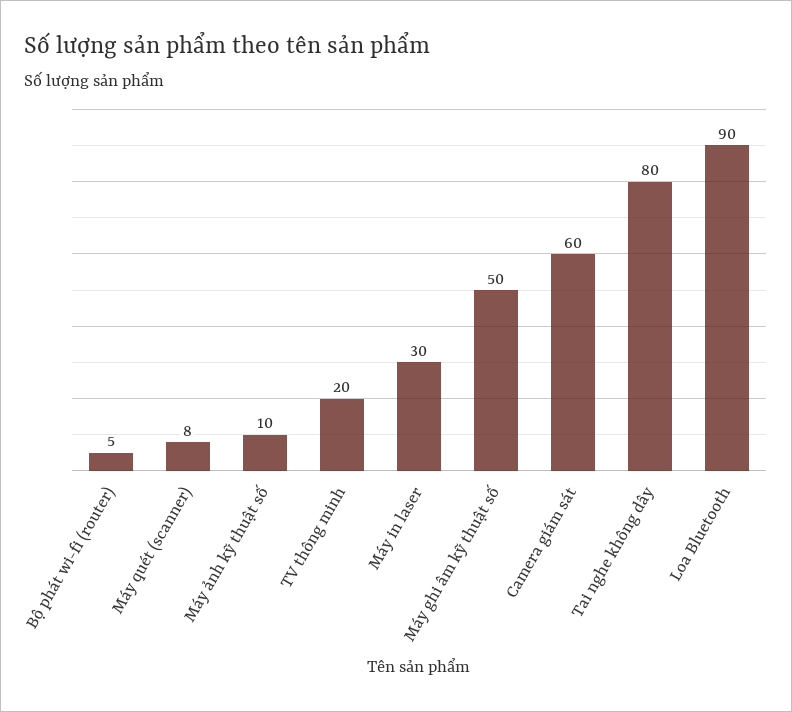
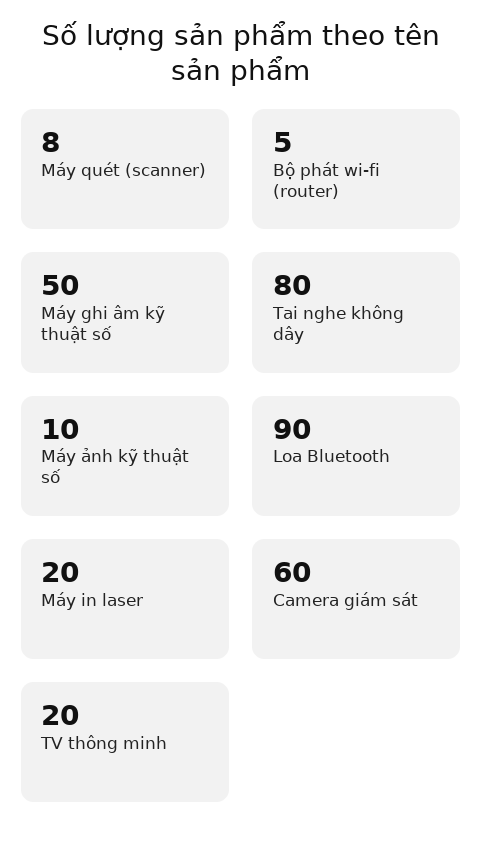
Máy in laser: 30 -> 20

